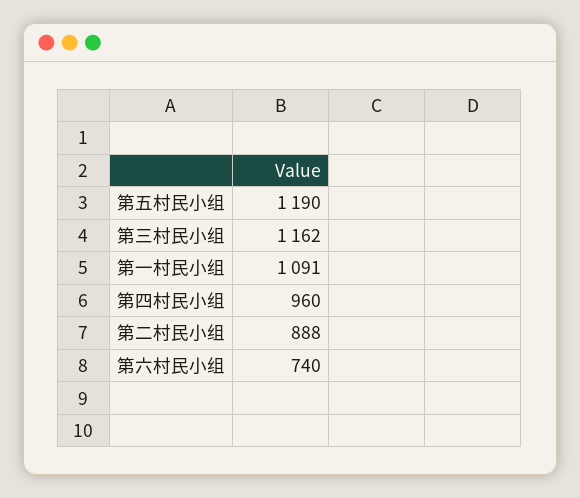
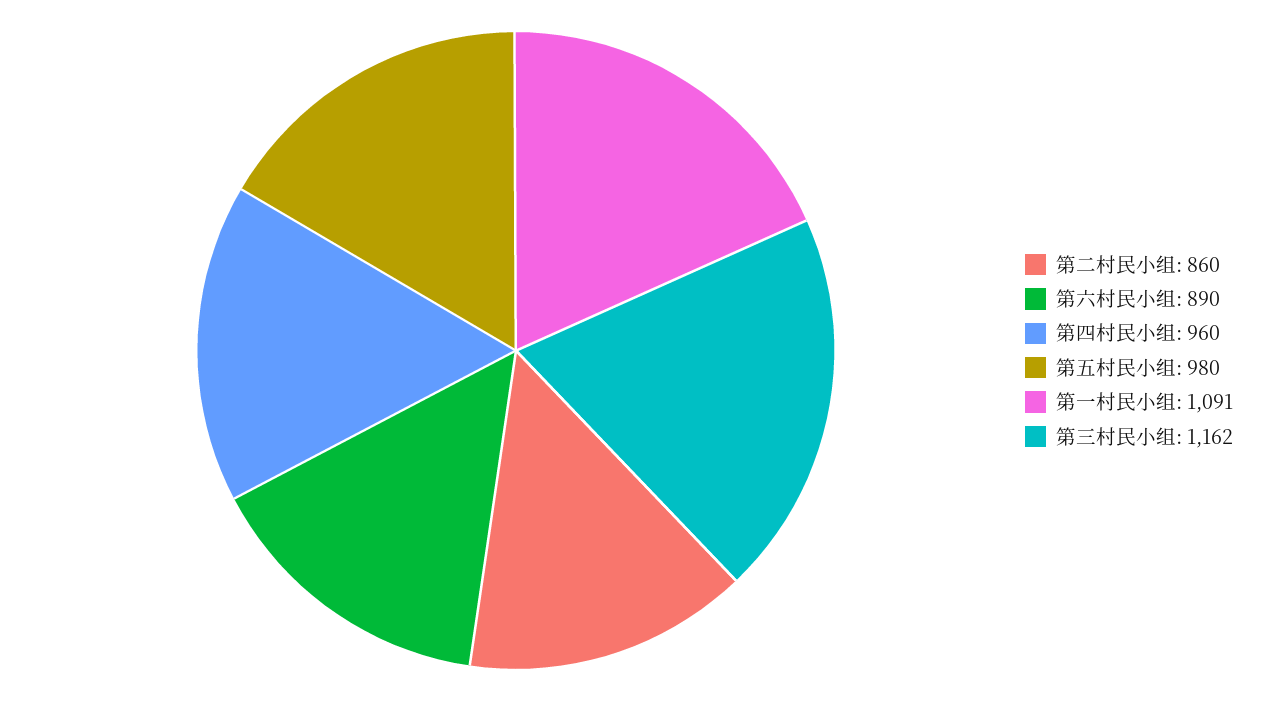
第五村民小组: 1190 -> 980
第二村民小组: 888 -> 860
第六村民小组: 740 -> 890

